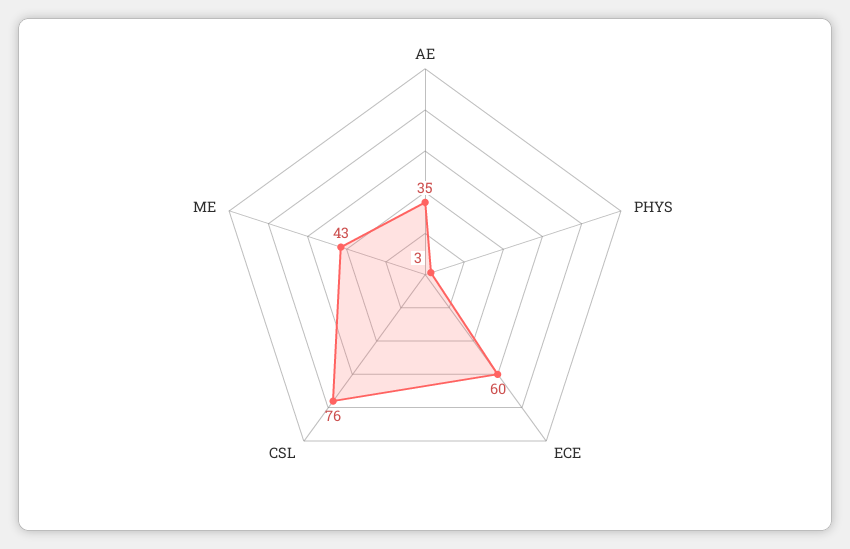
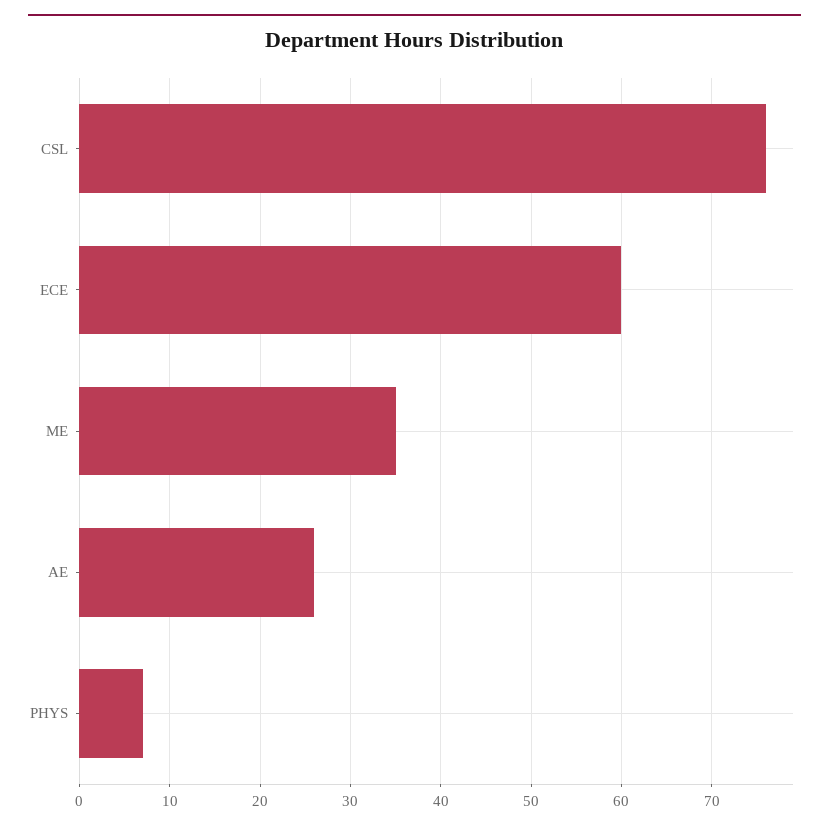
AE: 35 -> 26
PHYS: 3 -> 7
ME: 43 -> 35

